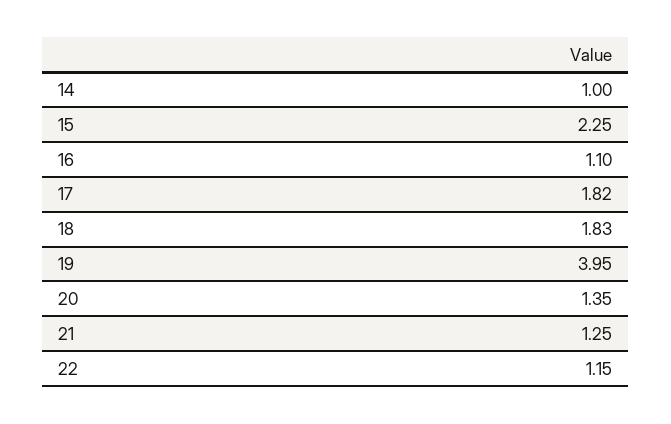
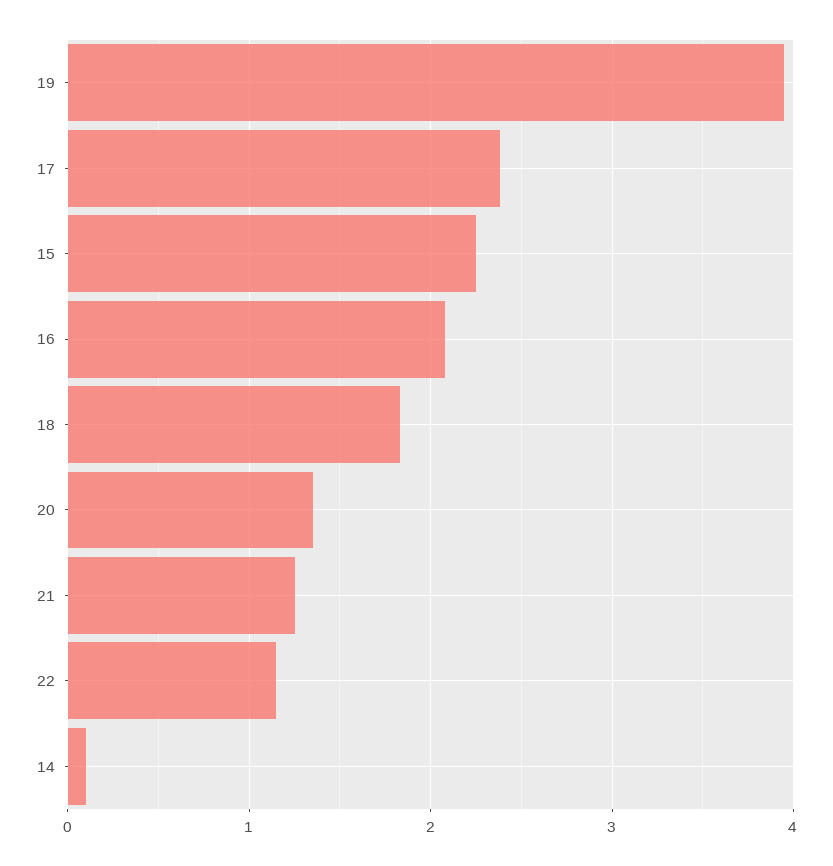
14: 1 -> 0.1
16: 1.1 -> 2.1
17: 1.82 -> 2.4

